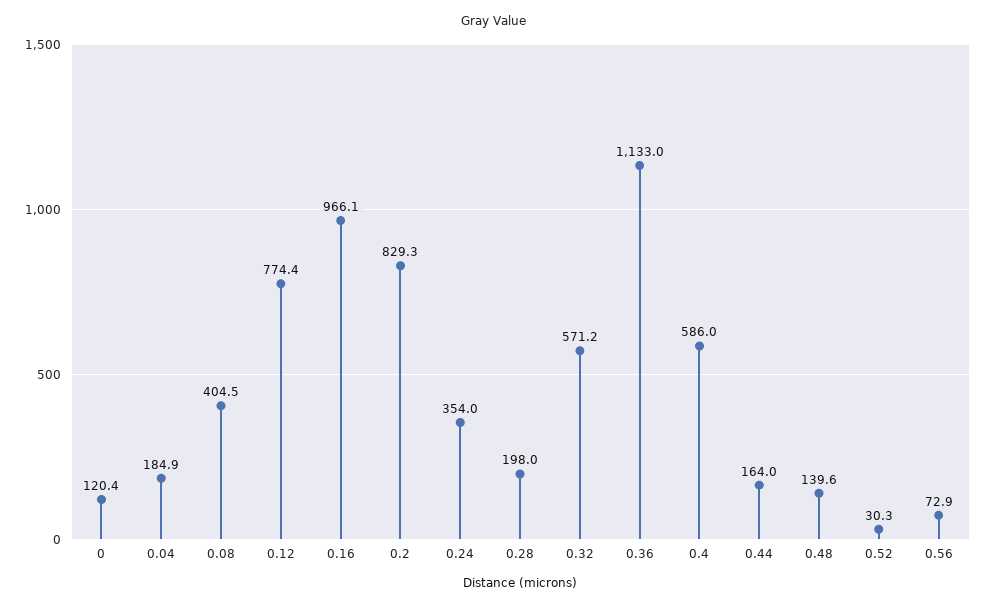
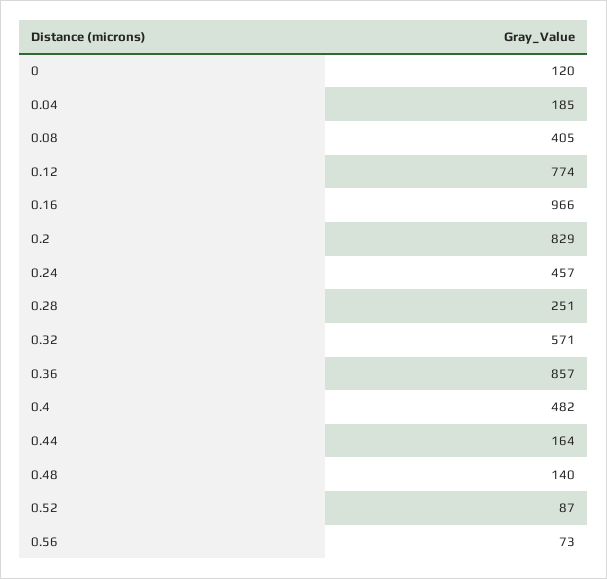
0.24: 354 -> 457
0.28: 198 -> 251
0.36: 1133 -> 857
0.4: 586 -> 482
0.52: 30.3 -> 87

